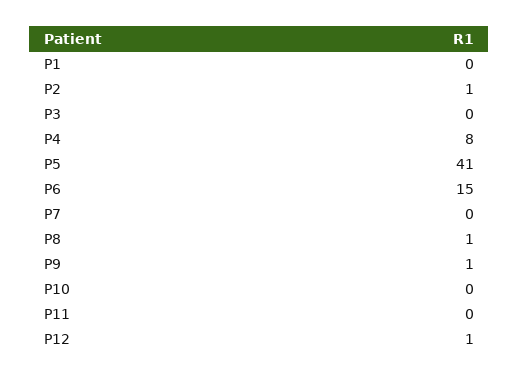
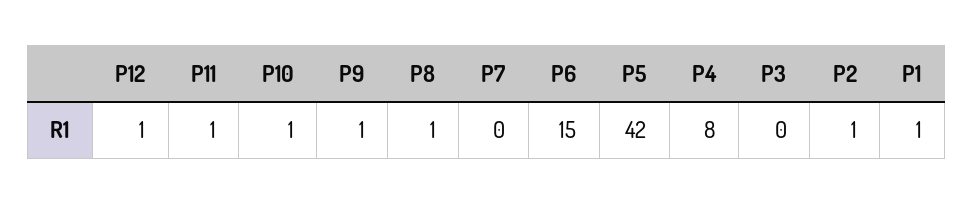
P1: 0 -> 1
P5: 41 -> 42
P10: 0 -> 1
P11: 0 -> 1

